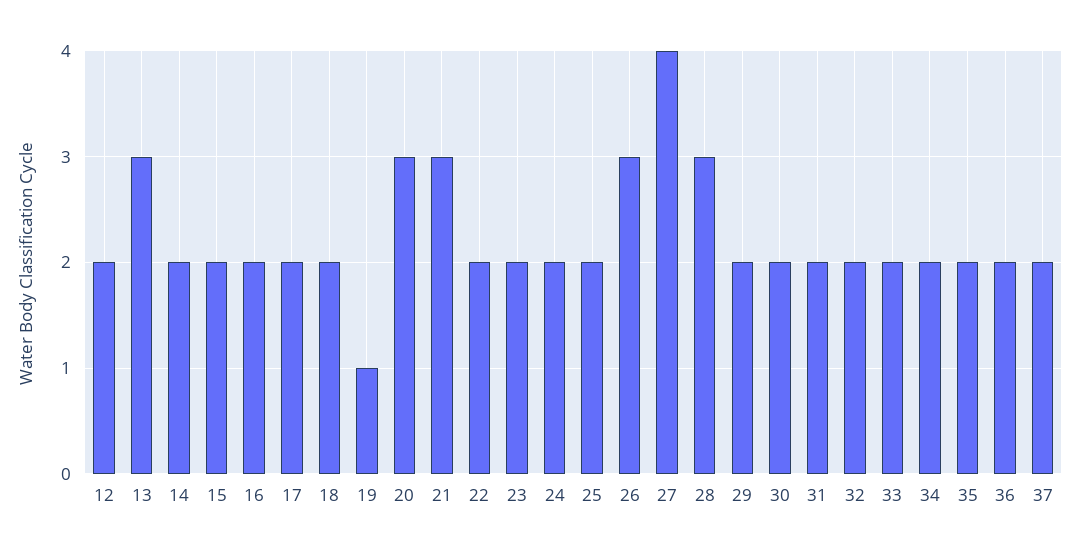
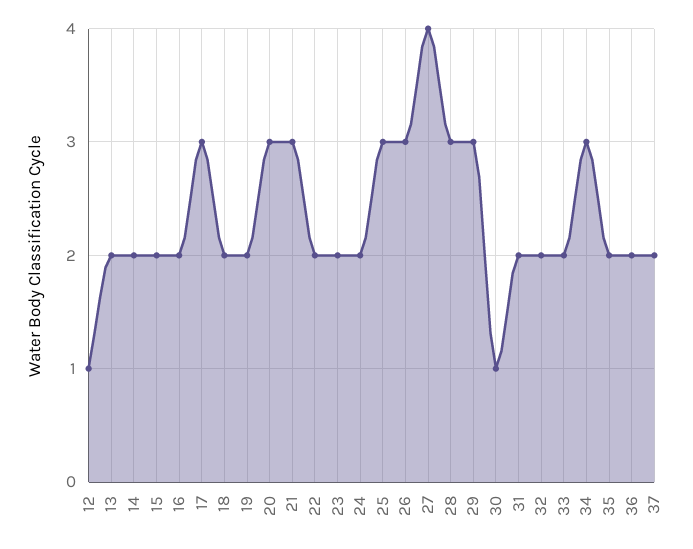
12: 2 -> 1
13: 3 -> 2
17: 2 -> 3
19: 1 -> 2
25: 2 -> 3
29: 2 -> 3
30: 2 -> 1
34: 2 -> 3

